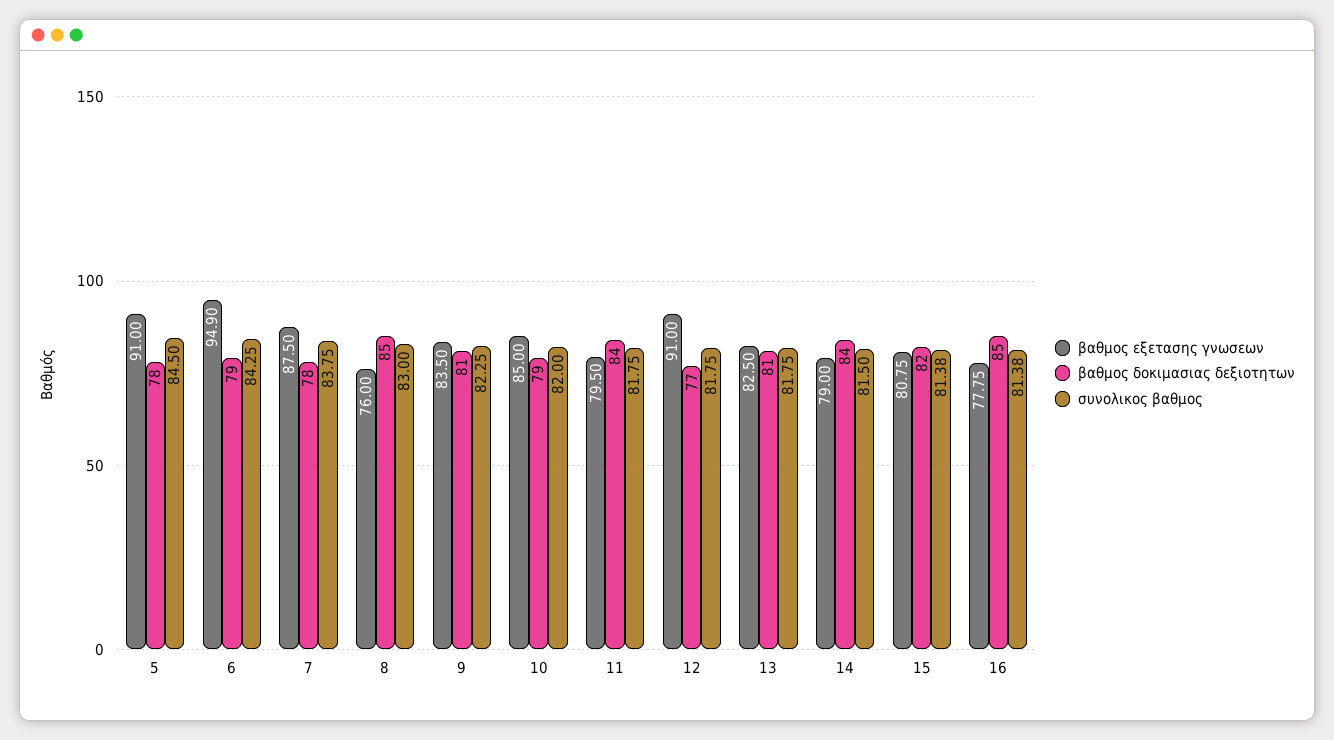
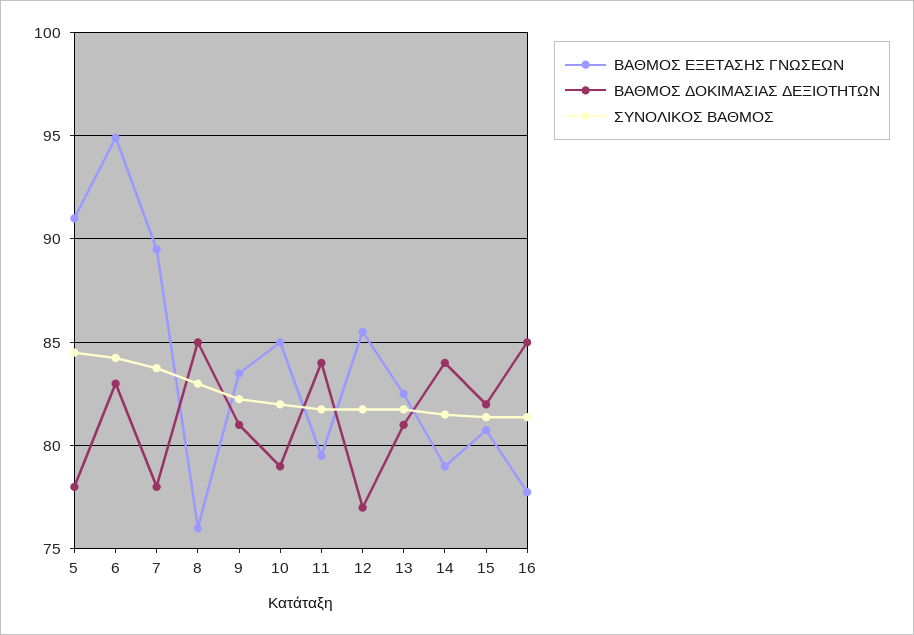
βαθμος δοκιμασιας δεξιοτητων, 6: 79 -> 83
βαθμος εξετασης γνωσεων, 7: 87.5 -> 89.5
βαθμος εξετασης γνωσεων, 12: 91 -> 85.5

